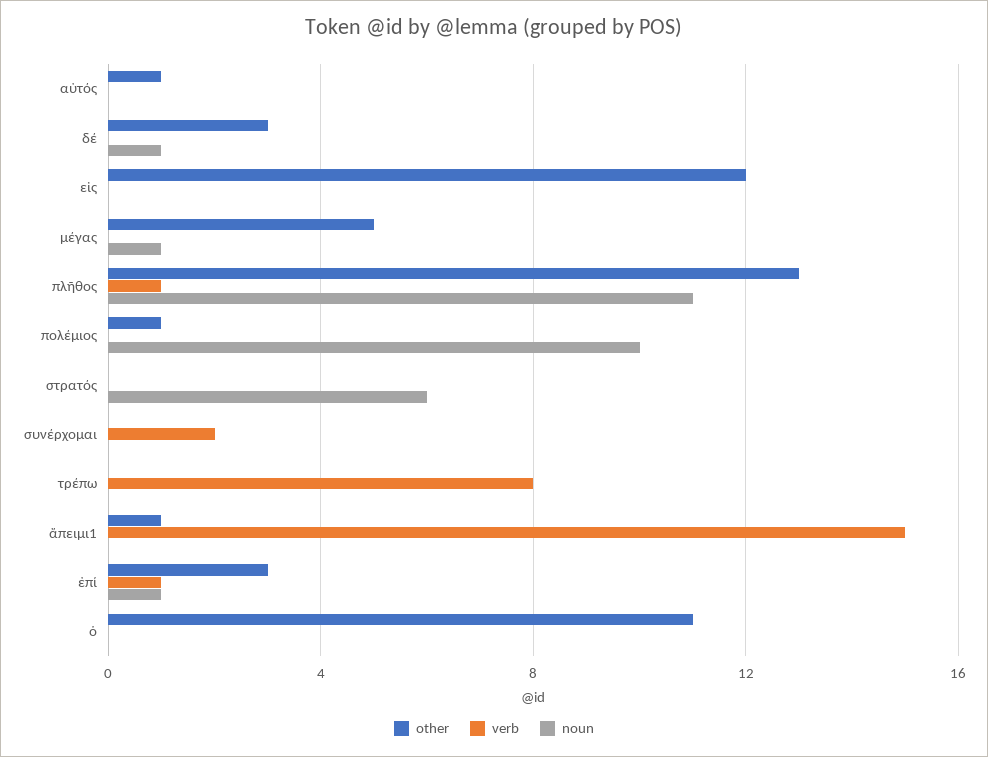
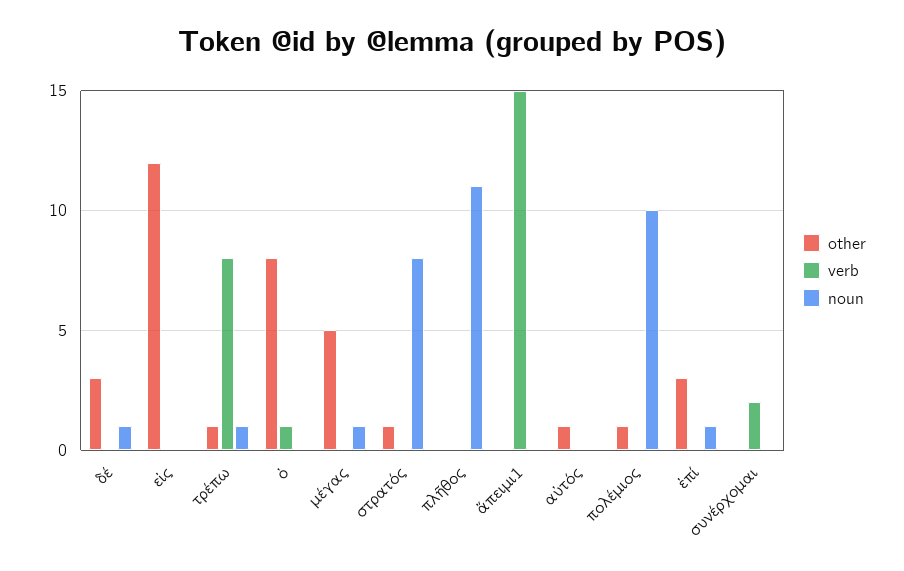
other, πλῆθος: 13 -> 0
verb, πλῆθος: 1 -> 0
other, στρατός: 0 -> 1
noun, στρατός: 6 -> 8
other, τρέπω: 0 -> 1
noun, τρέπω: 0 -> 1
other, ἄπειμι1: 1 -> 0
verb, ἐπί: 1 -> 0
other, ὁ: 11 -> 8
verb, ὁ: 0 -> 1

